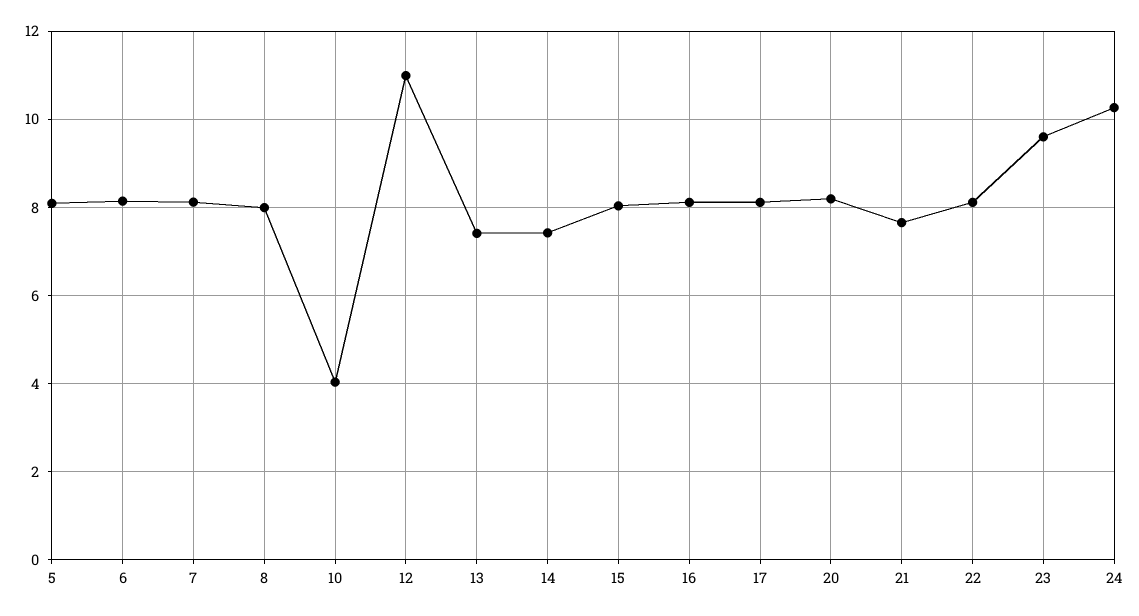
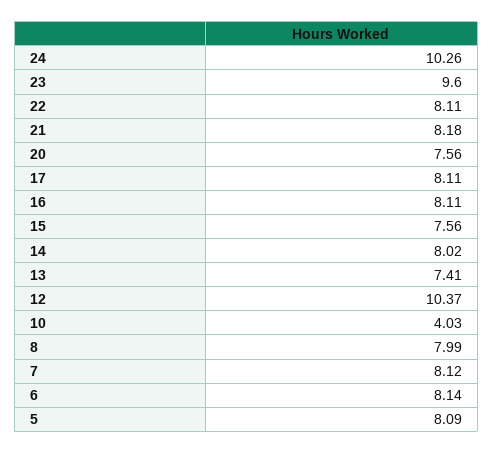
12: 11 -> 10.37
14: 7.4 -> 8.02
15: 8 -> 7.56
20: 8.2 -> 7.56
21: 7.6 -> 8.18

